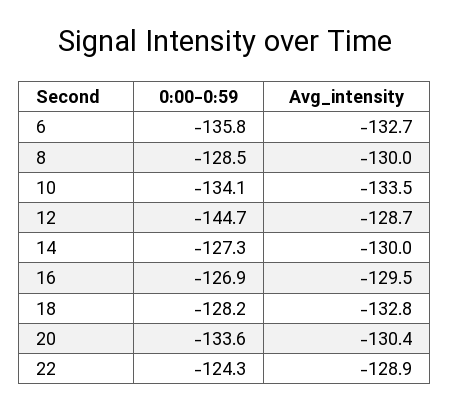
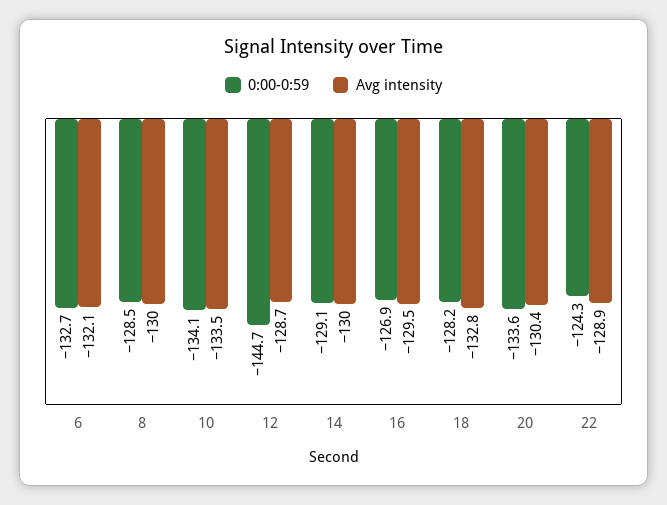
0:00-0:59, 6: -135.8 -> -132.7
Avg_intensity, 6: -132.7 -> -132.1
0:00-0:59, 14: -127.3 -> -129.1

